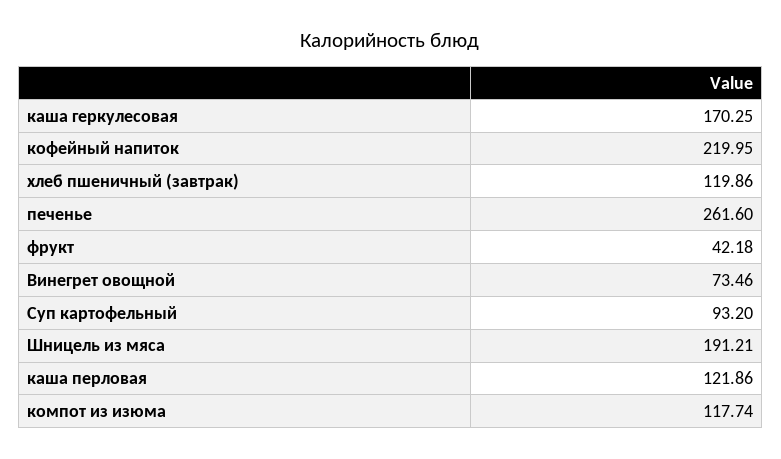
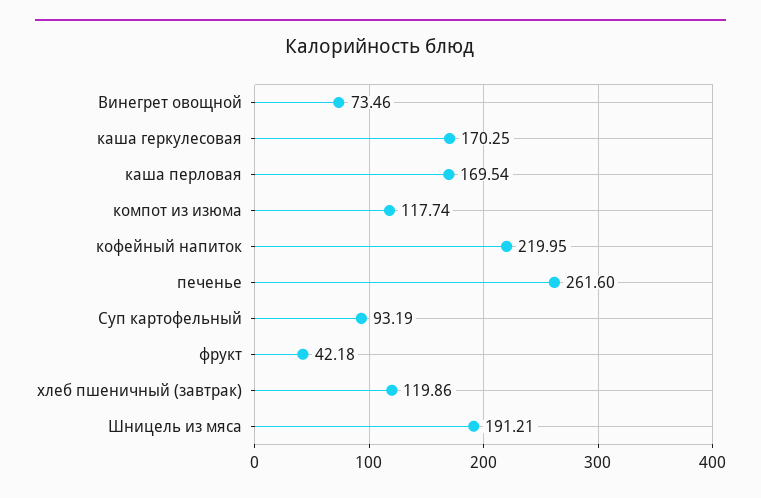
Суп картофельный: 93.2 -> 93.19
каша перловая: 121.86 -> 169.54

